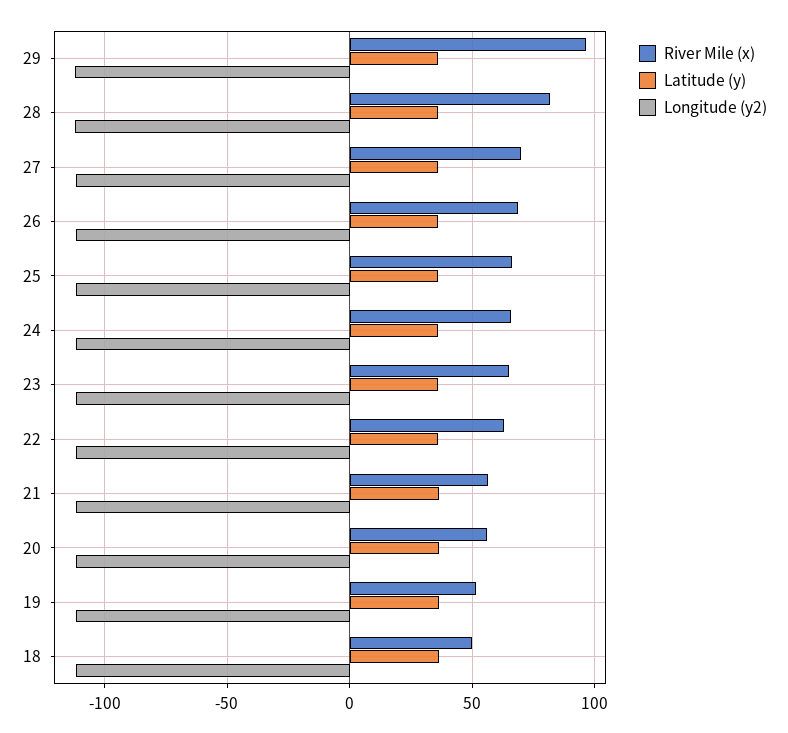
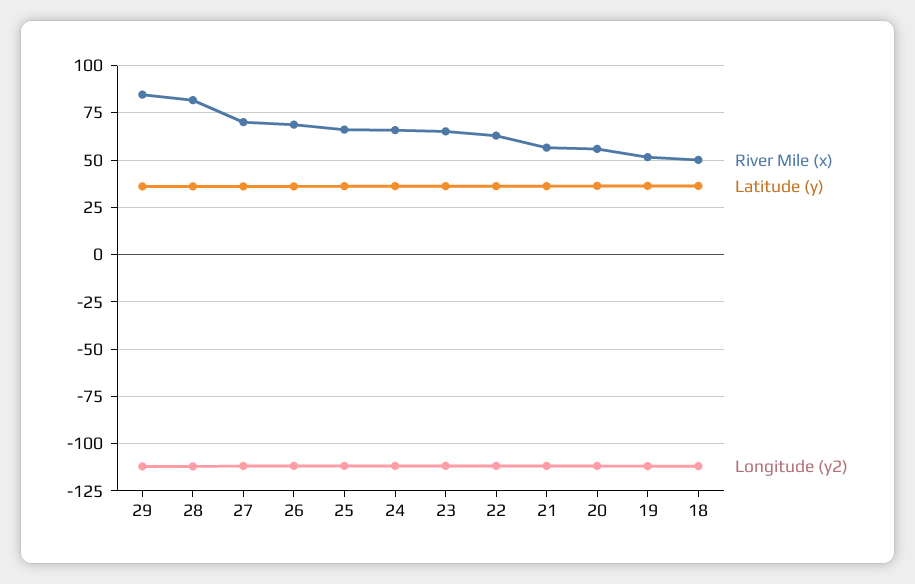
River Mile (x), 29: 95 -> 85

